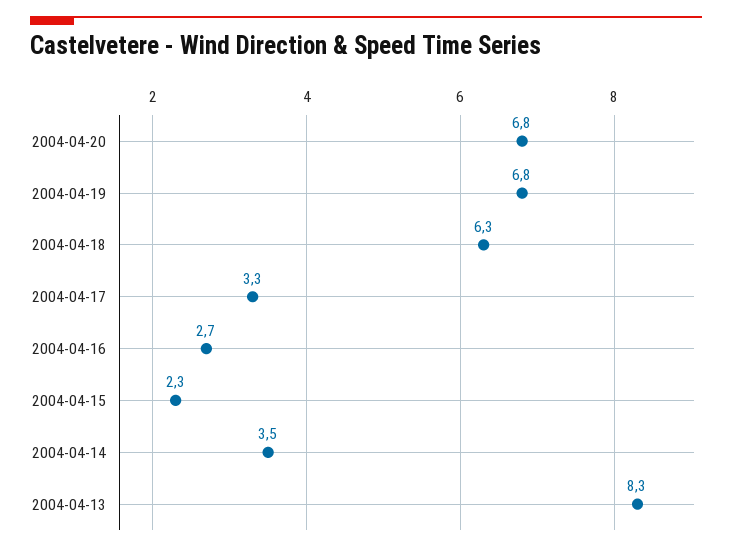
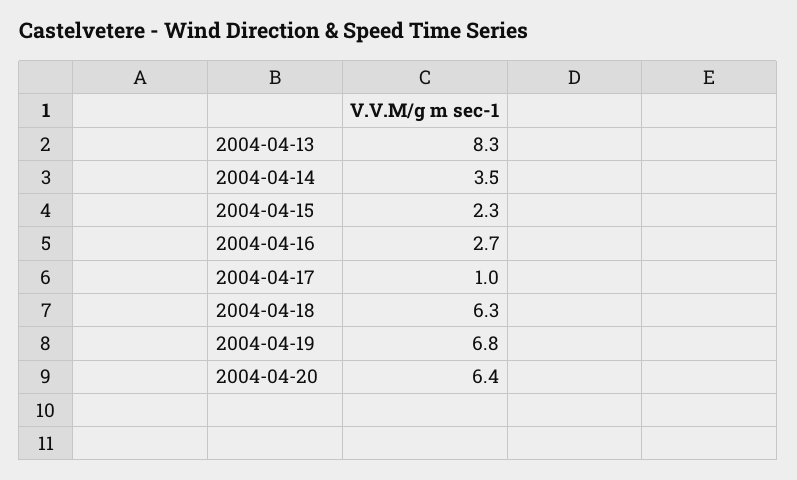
2004-04-20: 6.8 -> 6.4
2004-04-17: 3.3 -> 1

